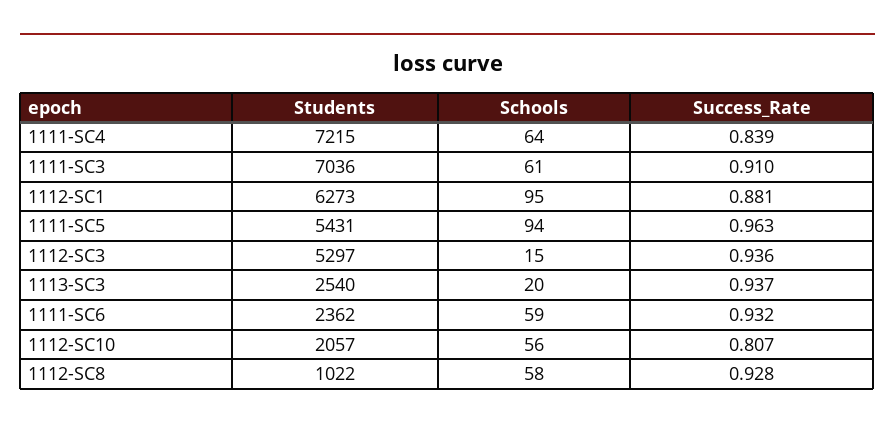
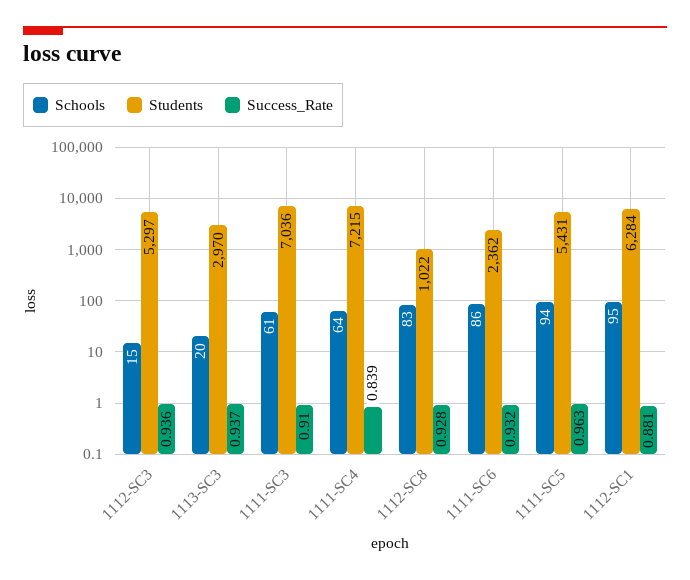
Students, 1112-SC1: 6273 -> 6284
Students, 1113-SC3: 2540 -> 2970
Schools, 1111-SC6: 59 -> 86
Students, 1112-SC10: 2057 -> none
Schools, 1112-SC10: 56 -> none
Success_Rate, 1112-SC10: 0.807 -> none
Schools, 1112-SC8: 58 -> 83

